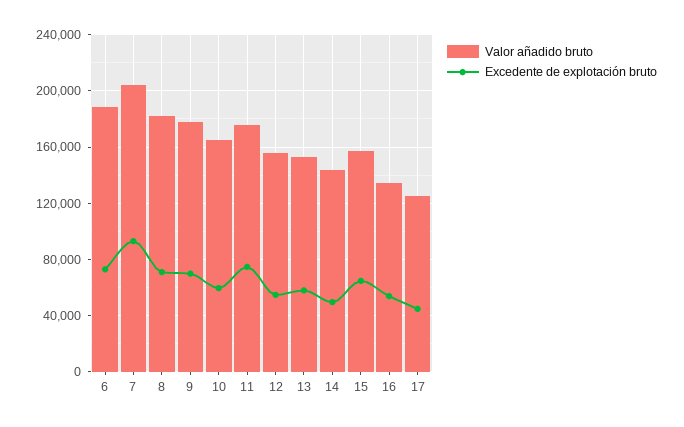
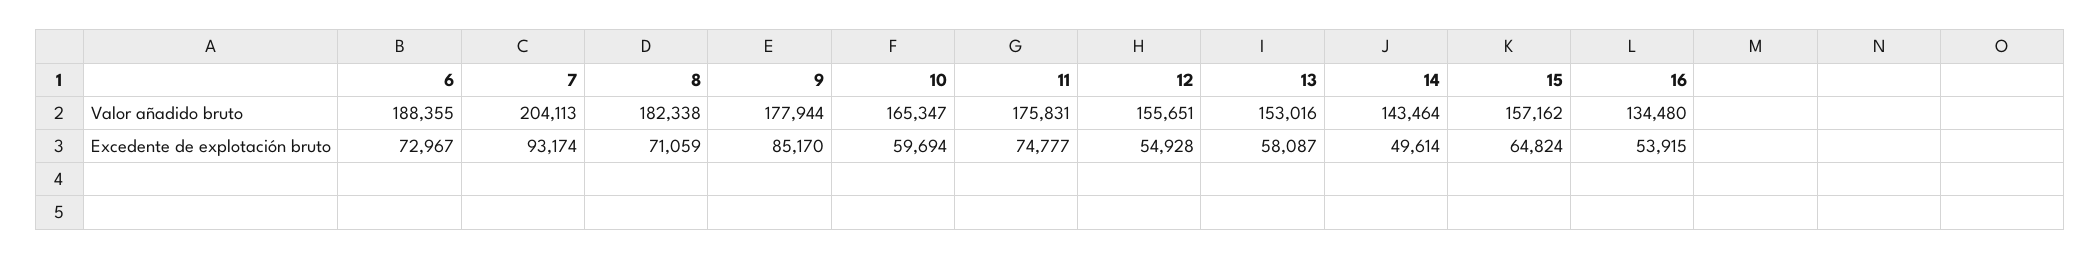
Excedente de explotación bruto, 9: 70000 -> 85170
Valor añadido bruto, 17: 125000 -> none
Excedente de explotación bruto, 17: 45000 -> none

